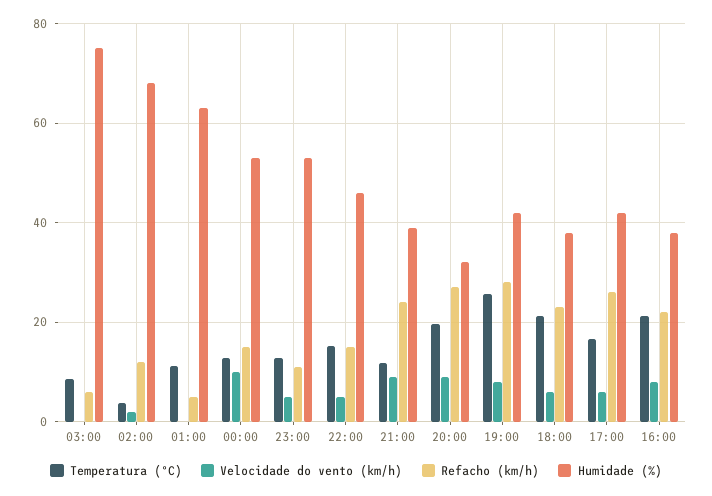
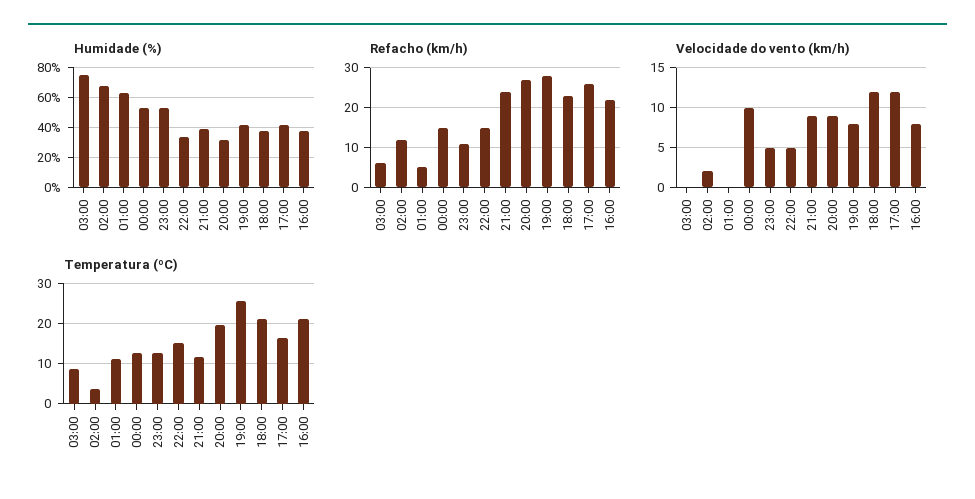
Humidade (%), 22:00: 46 -> 35
Velocidade do vento (km/h), 18:00: 6 -> 12
Velocidade do vento (km/h), 17:00: 6 -> 12

